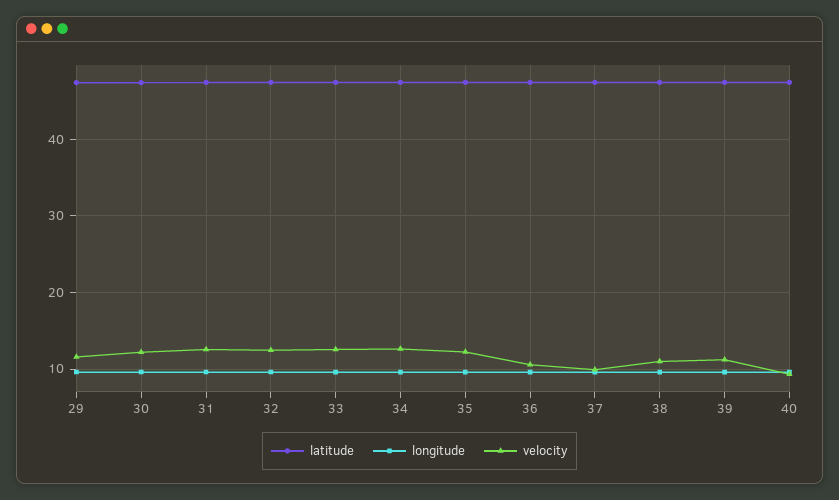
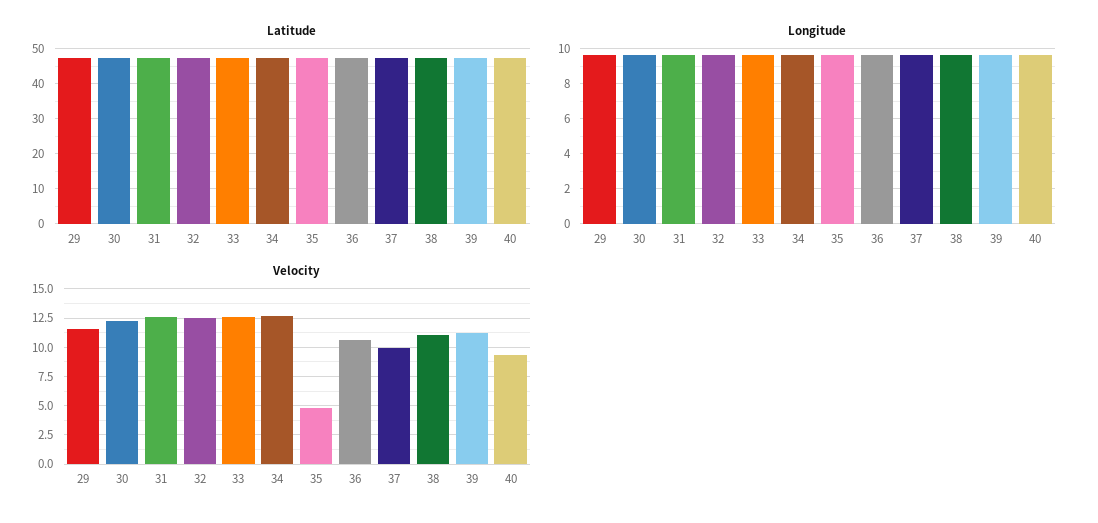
velocity, 35: 12 -> 5

